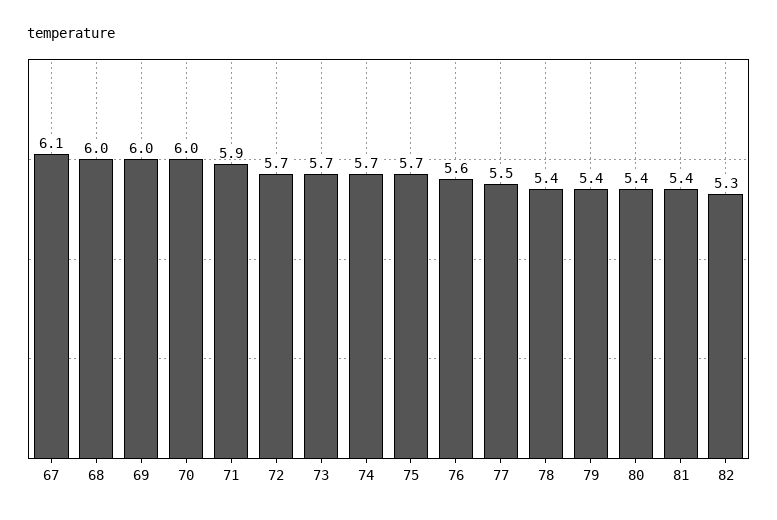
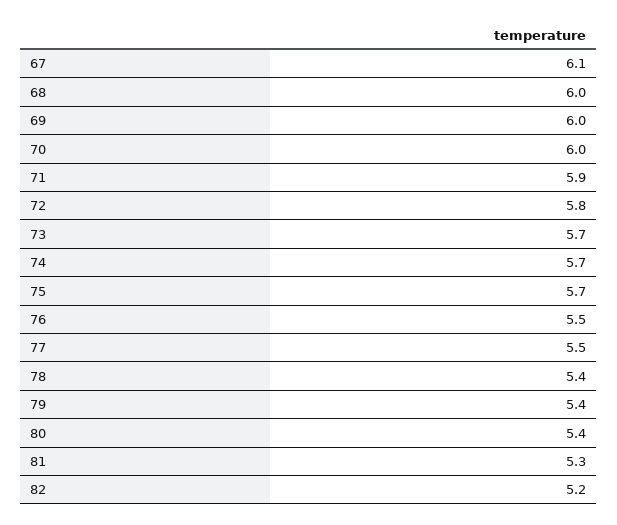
72: 5.7 -> 5.8
76: 5.6 -> 5.5
81: 5.4 -> 5.3
82: 5.3 -> 5.2

